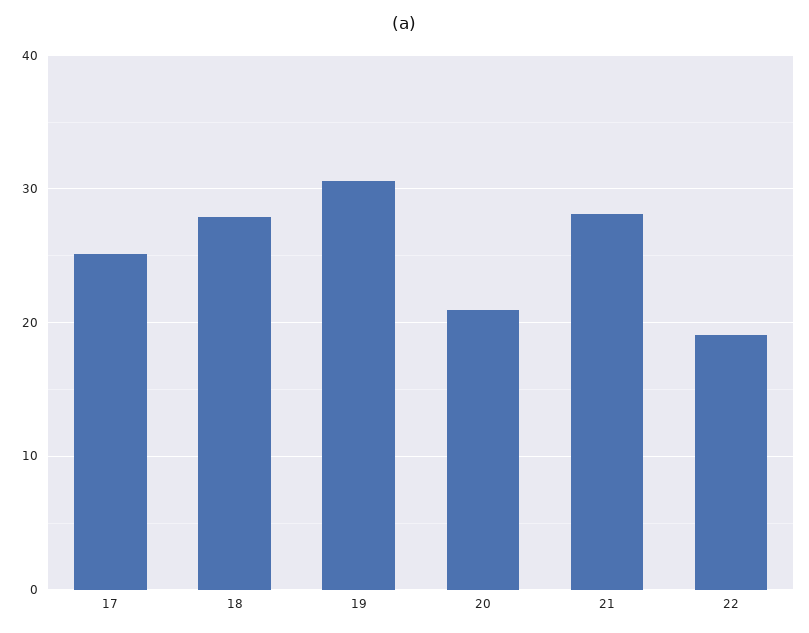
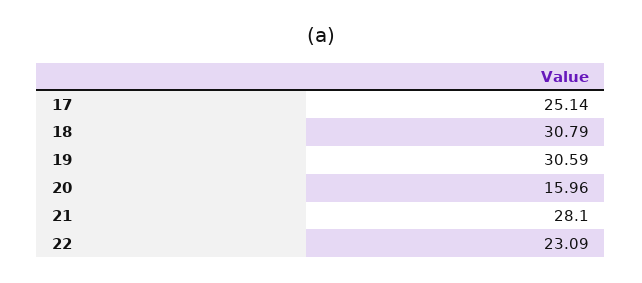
18: 28 -> 30.79
20: 21 -> 15.96
22: 19 -> 23.09

